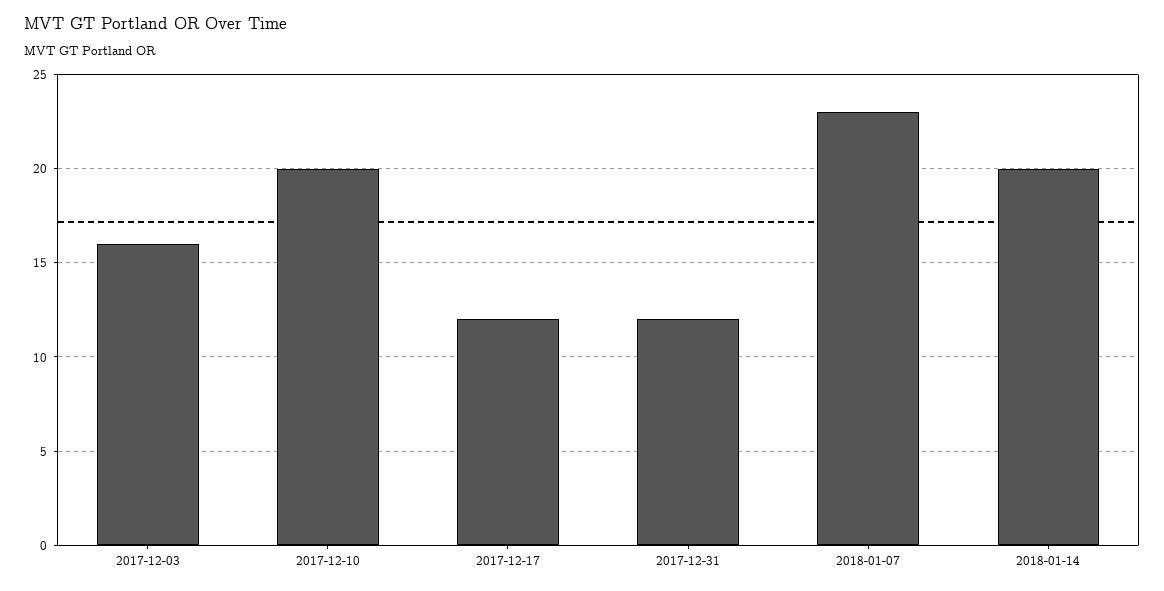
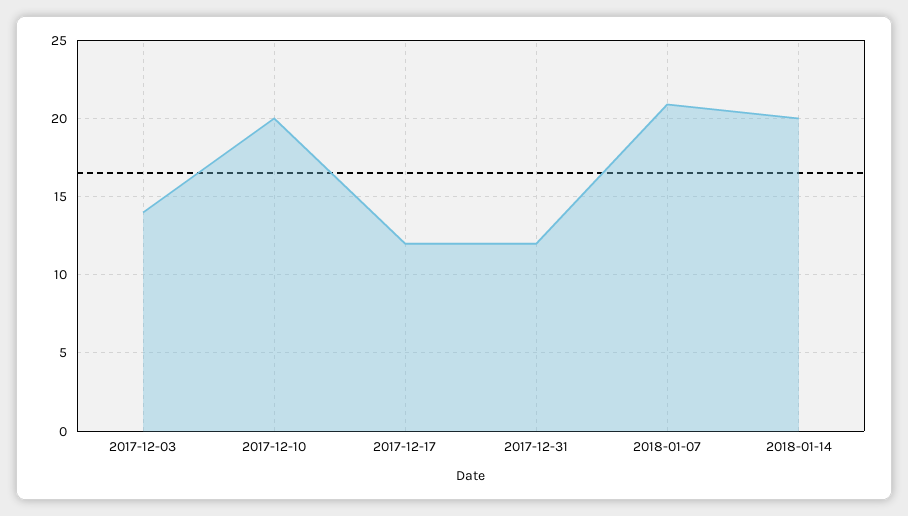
2017-12-03: 16 -> 14
2018-01-07: 23 -> 21

